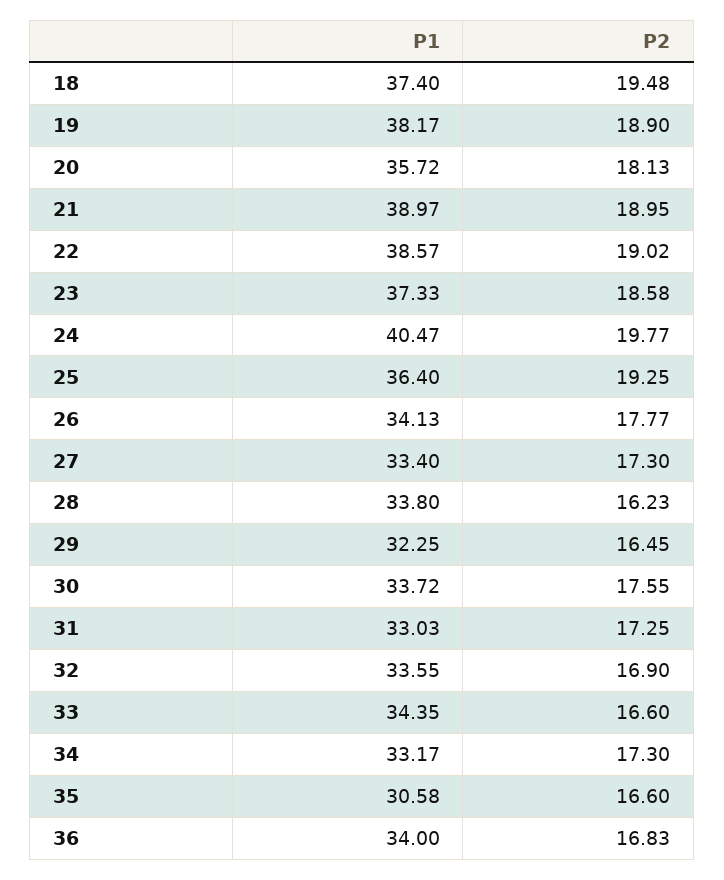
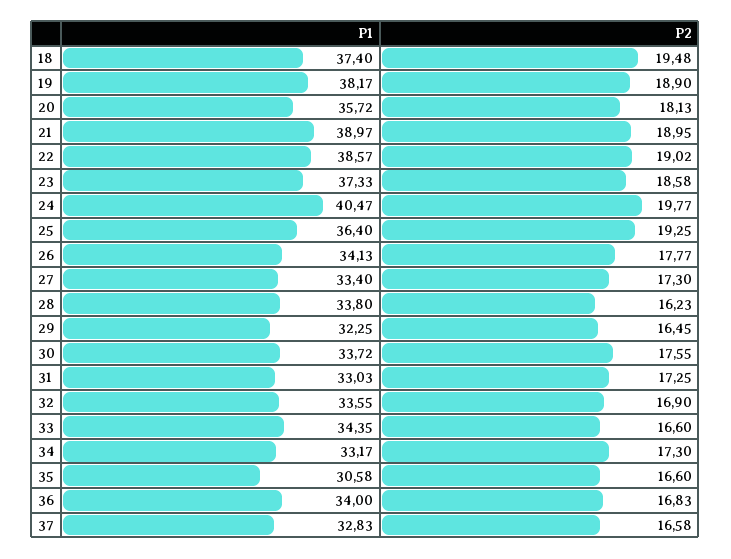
P1, 37: none -> 32.83
P2, 37: none -> 16.58

